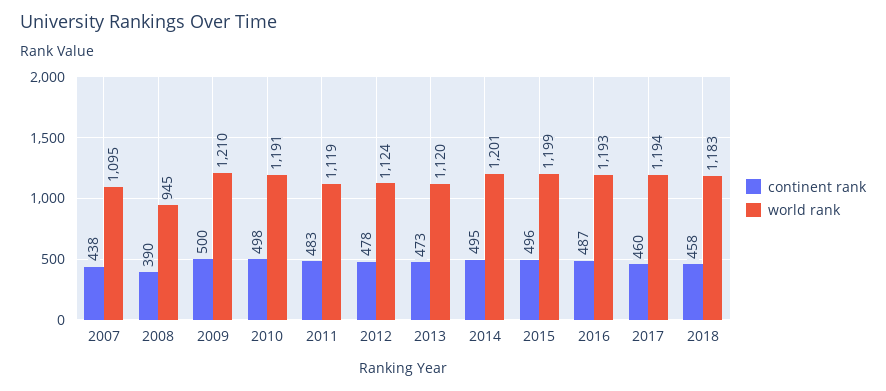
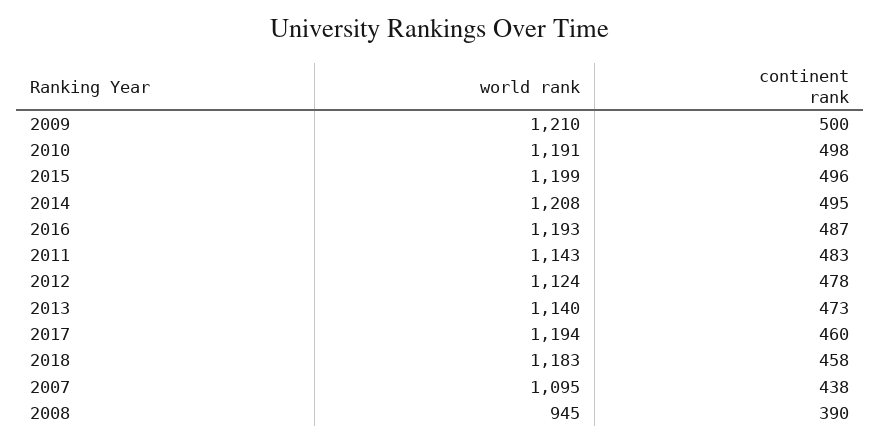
world rank, 2011: 1119 -> 1143
world rank, 2013: 1120 -> 1140
world rank, 2014: 1201 -> 1208

